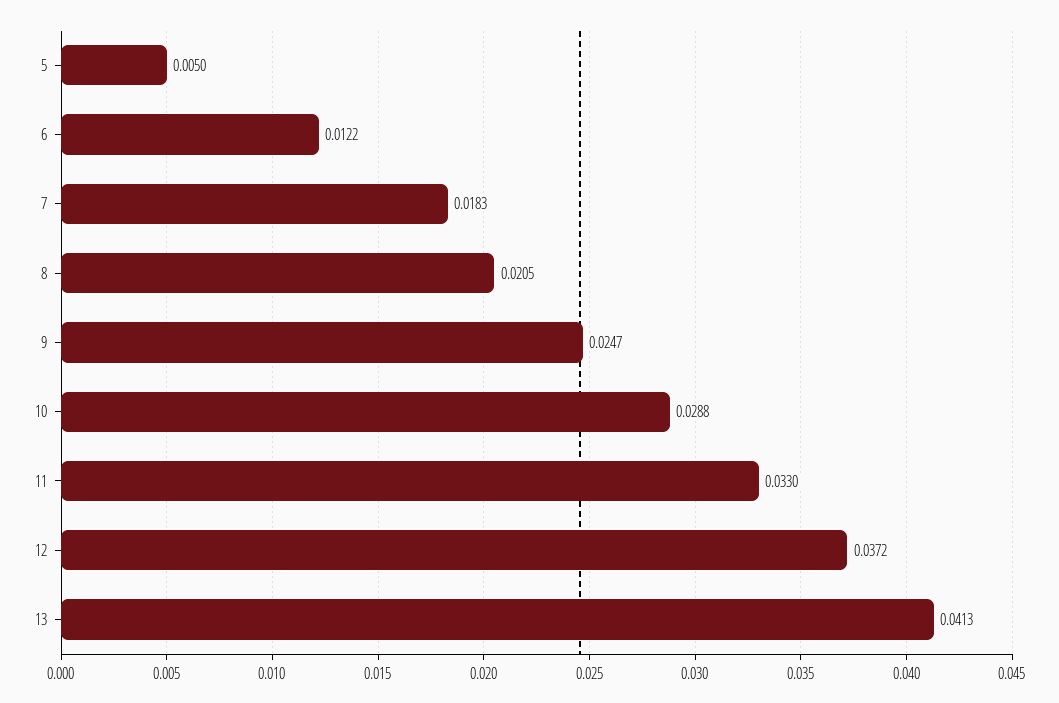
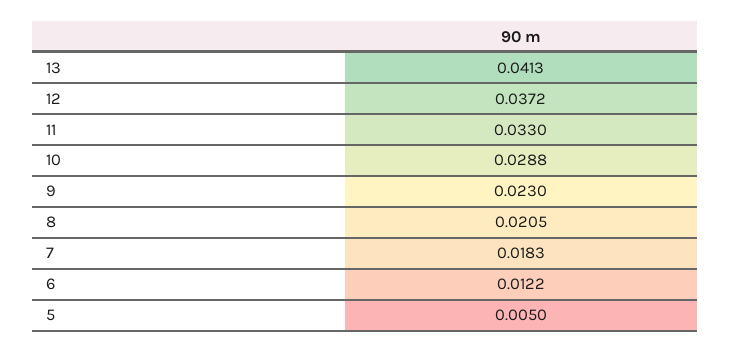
9: 0.0247 -> 0.023

